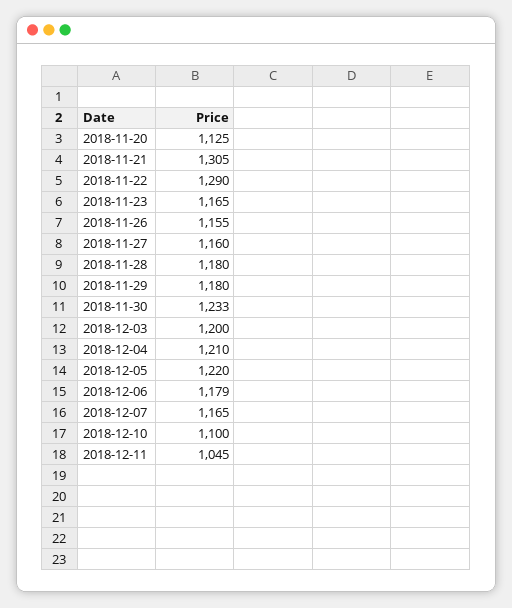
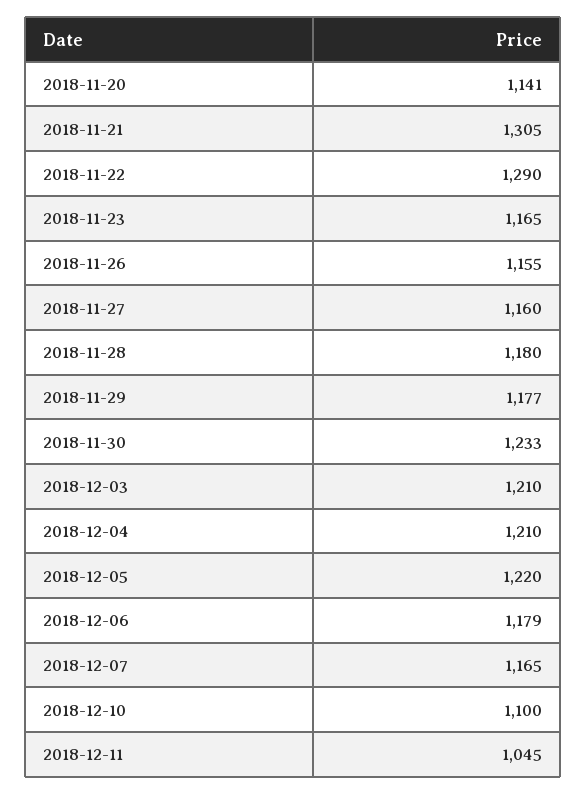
2018-11-20: 1125 -> 1141
2018-11-29: 1180 -> 1177
2018-12-03: 1200 -> 1210

